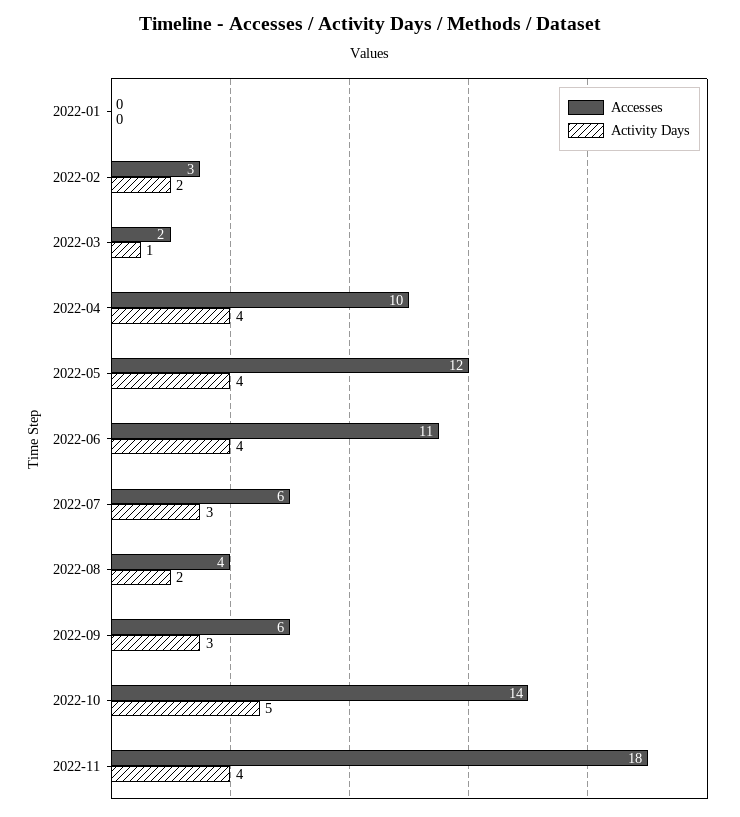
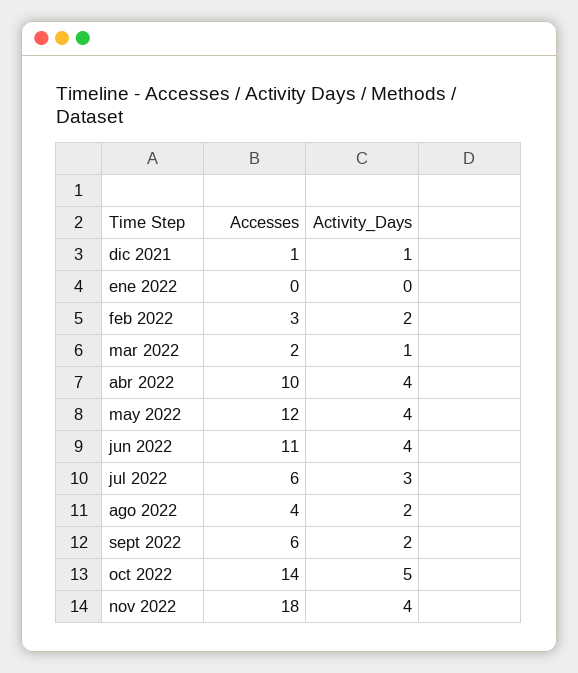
Activity Days, 2022-09: 3 -> 2
Accesses, dic 2021: none -> 1
Activity Days, dic 2021: none -> 1

